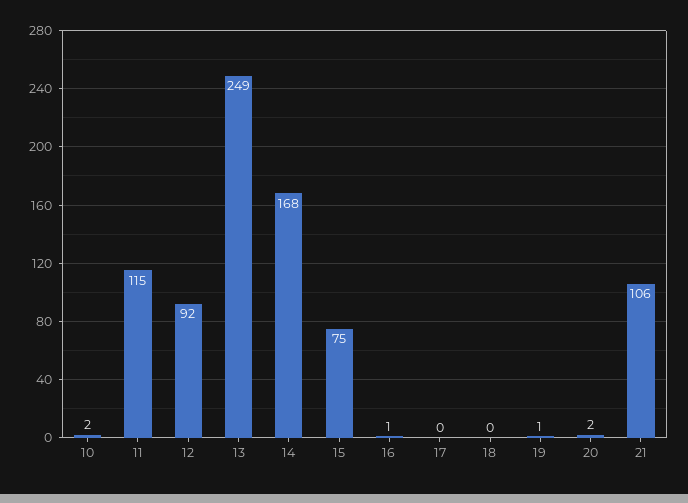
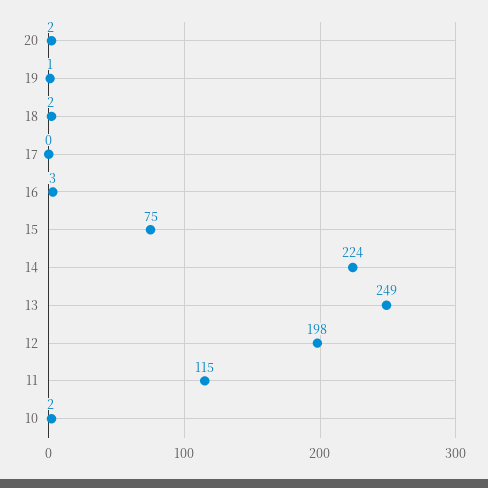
12: 92 -> 198
14: 168 -> 224
16: 1 -> 3
18: 0 -> 2
21: 106 -> none

